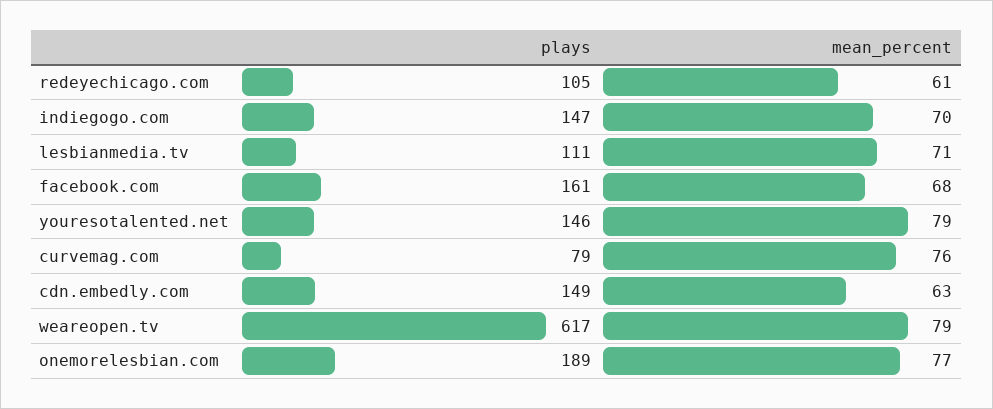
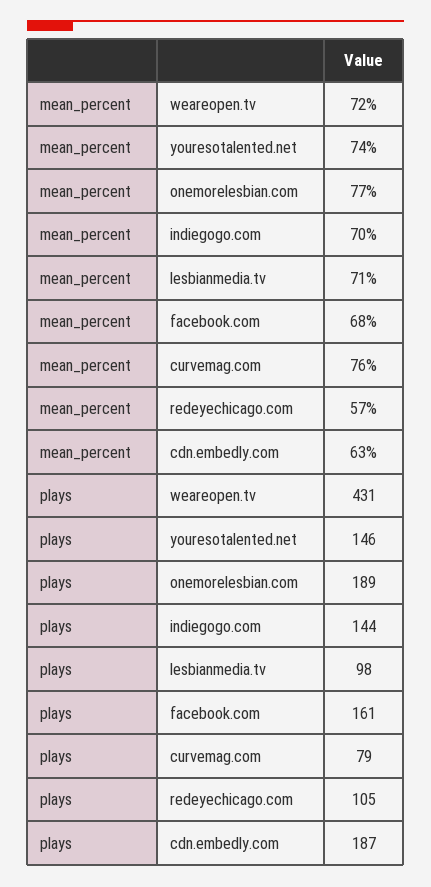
mean_percent, redeyechicago.com: 61 -> 57
plays, indiegogo.com: 147 -> 144
plays, lesbianmedia.tv: 111 -> 98
mean_percent, youresotalented.net: 79 -> 74
plays, cdn.embedly.com: 149 -> 187
plays, weareopen.tv: 617 -> 431
mean_percent, weareopen.tv: 79 -> 72

